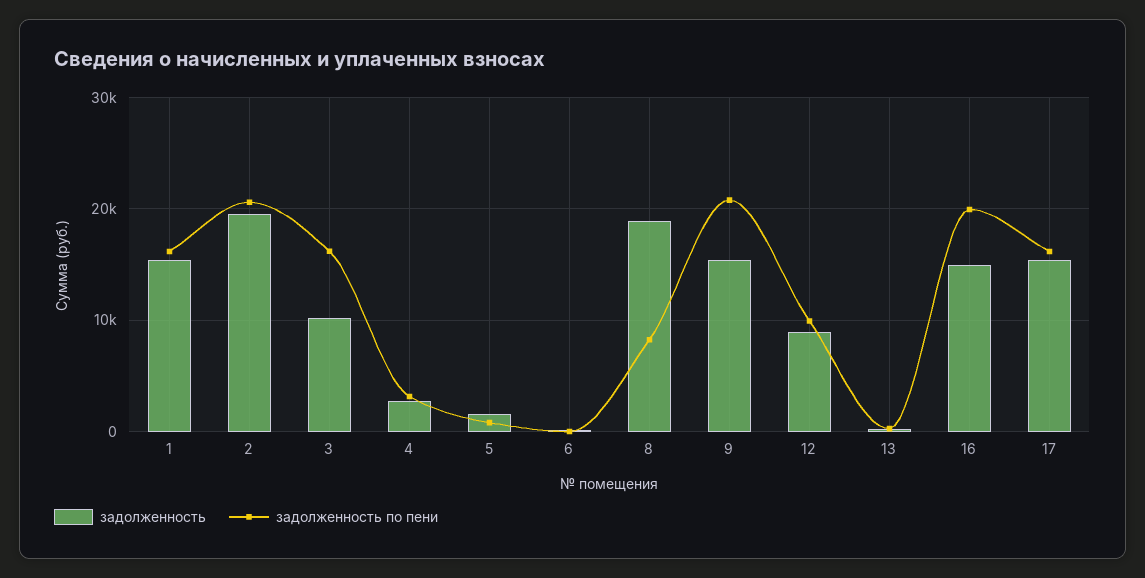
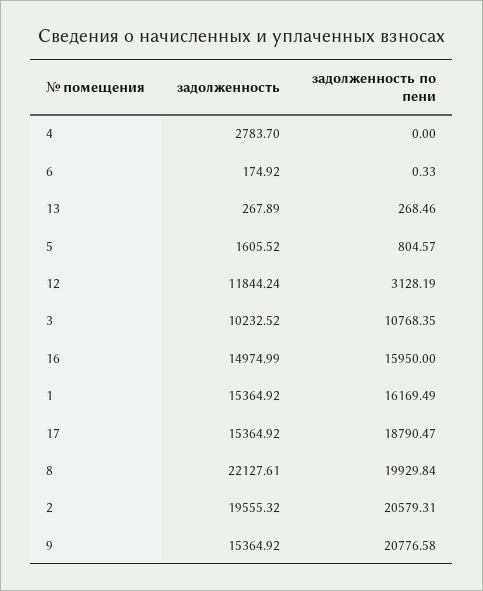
задолженность по пени, 3: 16000 -> 10768.35
задолженность по пени, 4: 3000 -> 0
задолженность, 8: 19000 -> 22127.61
задолженность по пени, 8: 8000 -> 19929.84
задолженность, 12: 9000 -> 11844.24
задолженность по пени, 12: 10000 -> 3128.19
задолженность по пени, 16: 20000 -> 15950
задолженность по пени, 17: 16000 -> 18790.47

